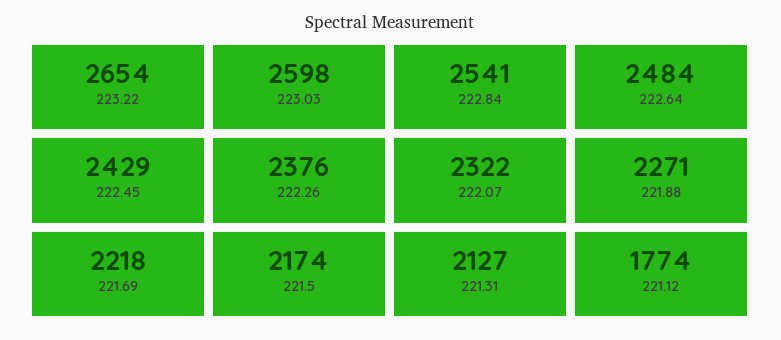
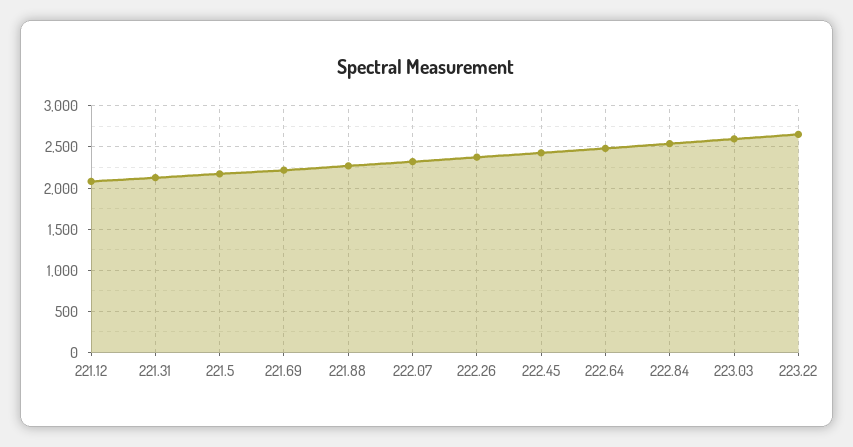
221.12: 1774 -> 2100

